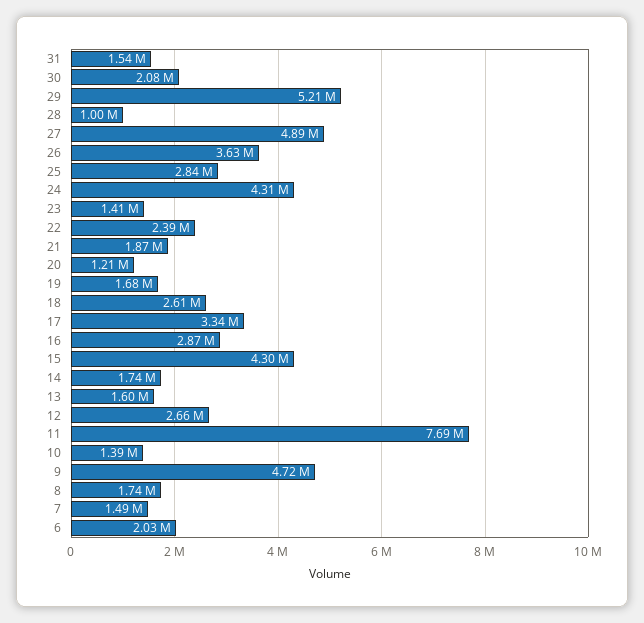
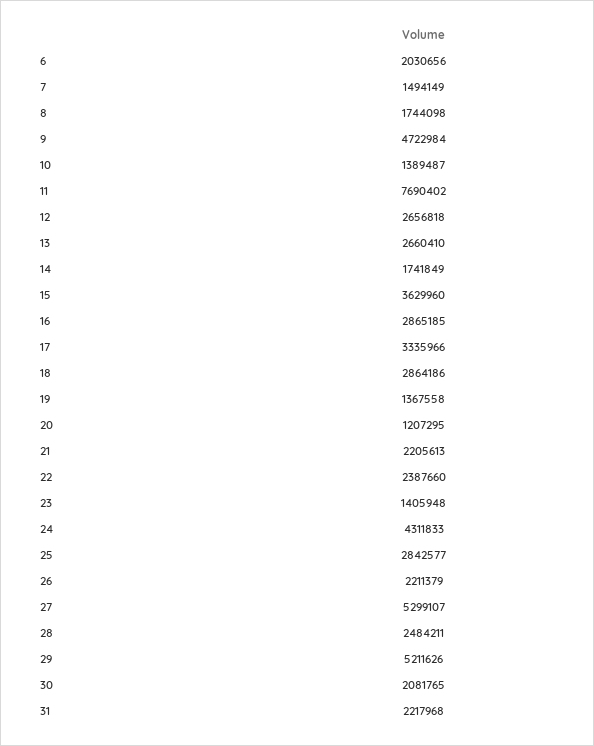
31: 1540000 -> 2217968
28: 1000000 -> 2484211
27: 4890000 -> 5299107
26: 3630000 -> 2211379
21: 1870000 -> 2205613
19: 1680000 -> 1367558
18: 2610000 -> 2864186
15: 4300000 -> 3629960
13: 1600000 -> 2660410

